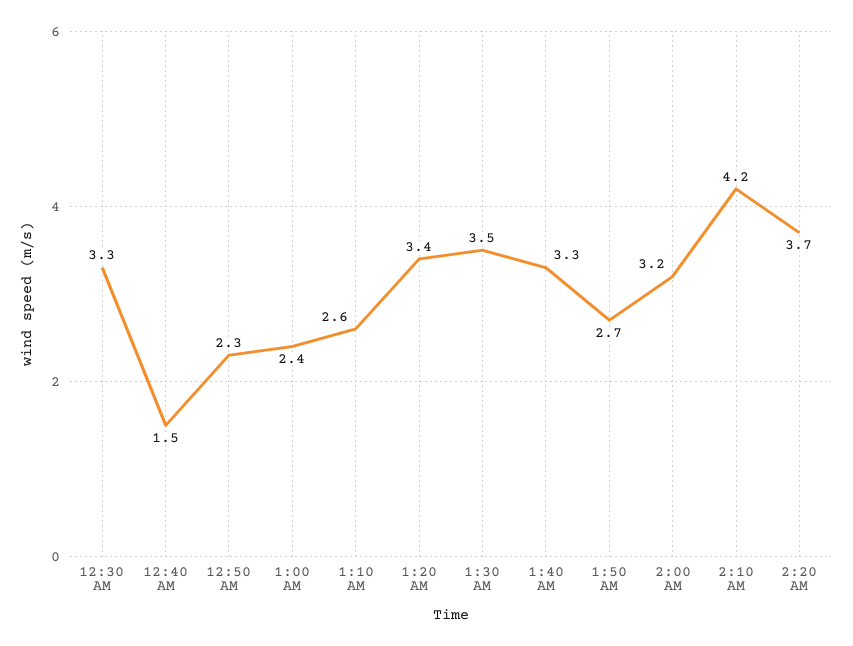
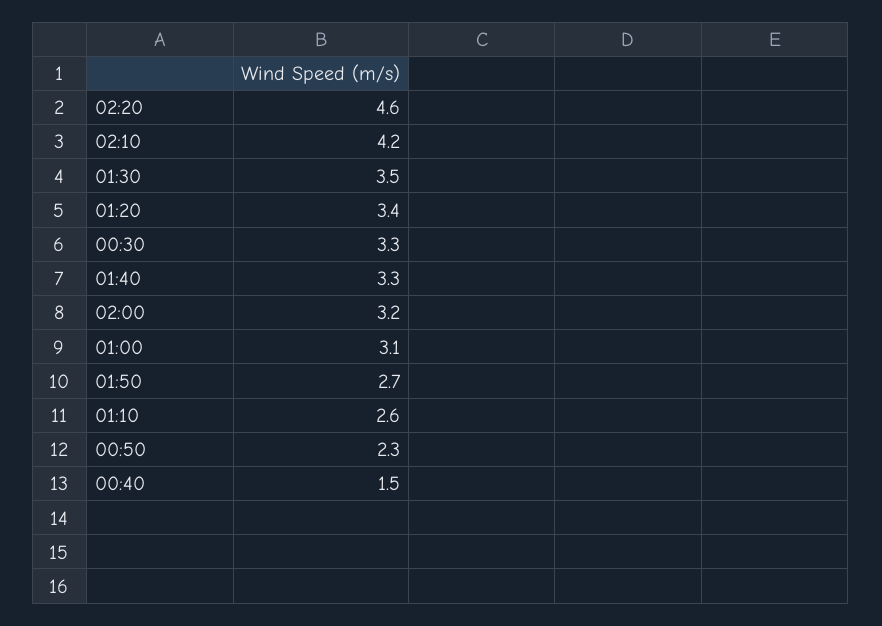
1:00 AM: 2.4 -> 3.1
2:20 AM: 3.7 -> 4.6

